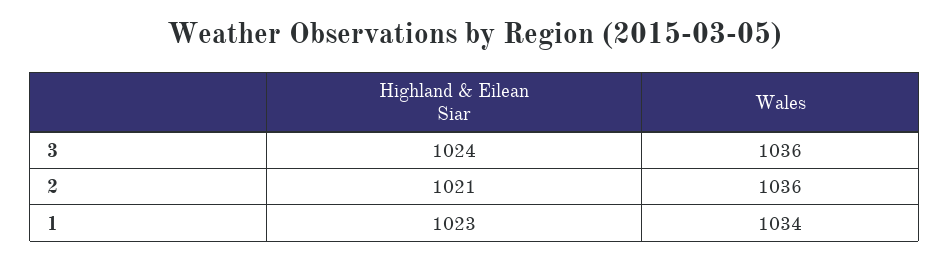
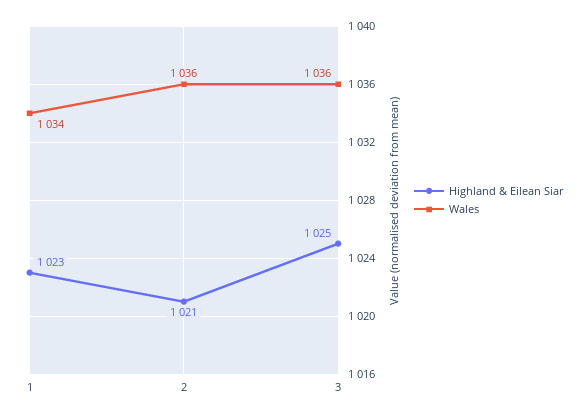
Highland & Eilean Siar, 3: 1024 -> 1025

